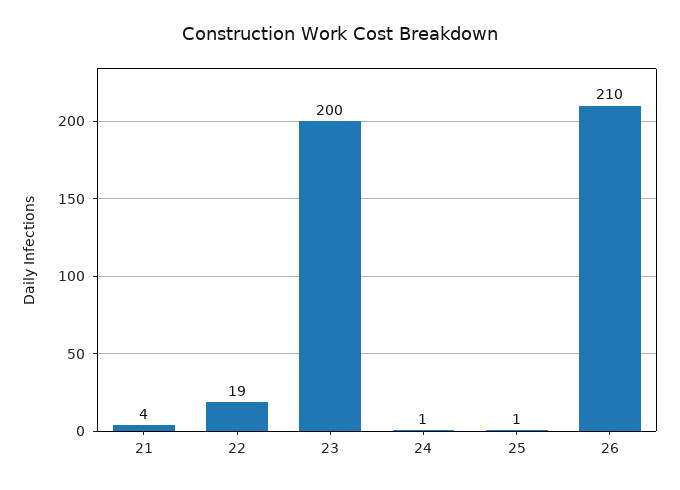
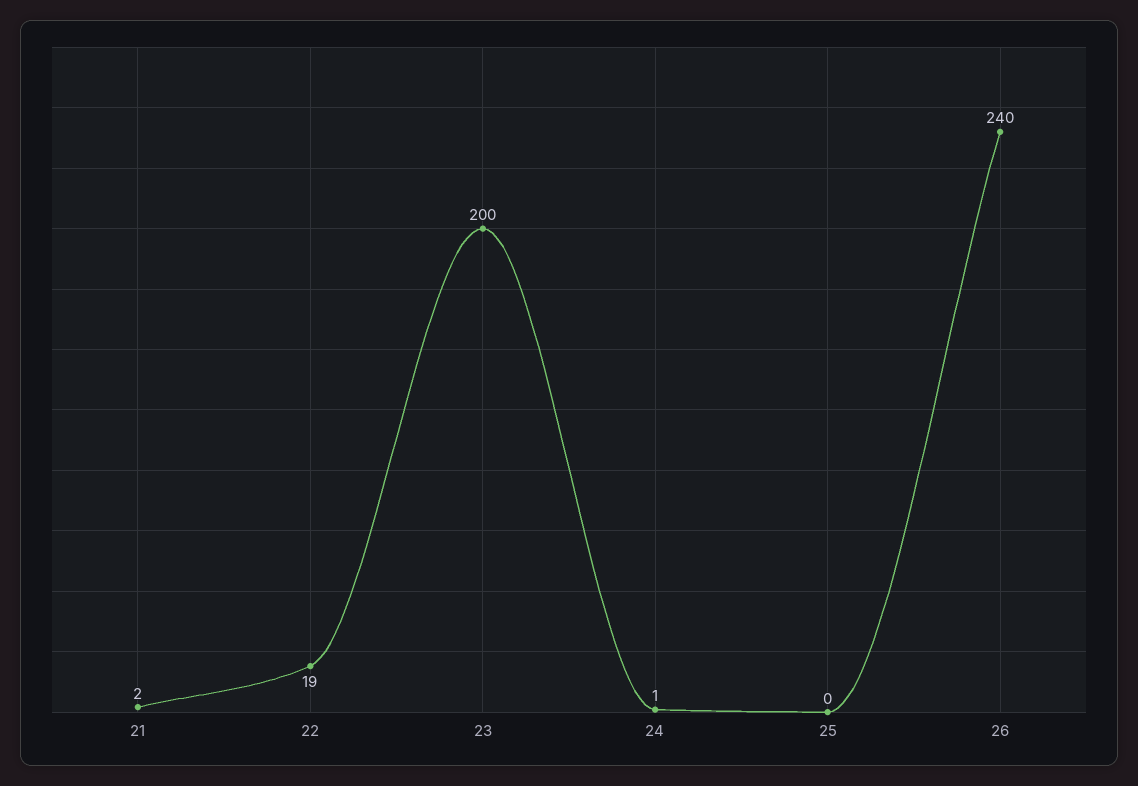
21: 4 -> 2
25: 1 -> 0
26: 210 -> 240

